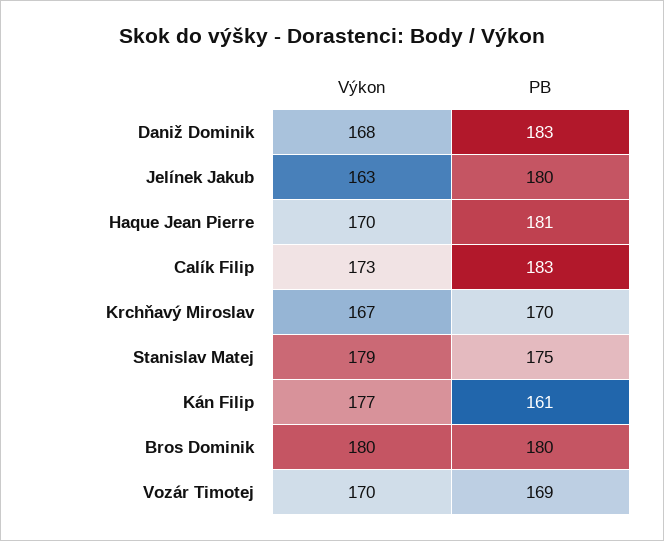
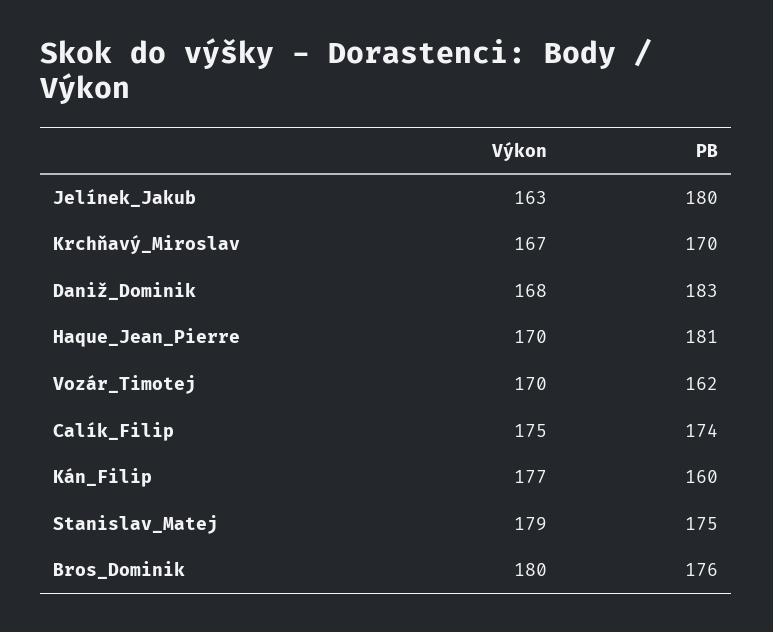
Výkon, Calík Filip: 173 -> 175
PB, Calík Filip: 183 -> 174
PB, Kán Filip: 161 -> 160
PB, Bros Dominik: 180 -> 176
PB, Vozár Timotej: 169 -> 162

